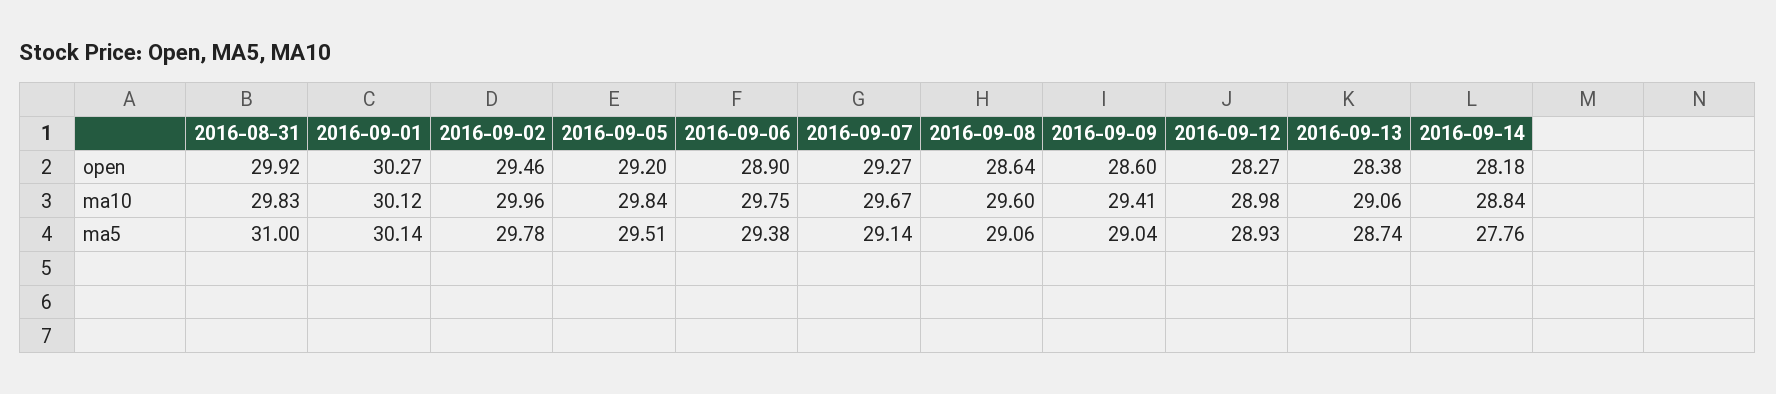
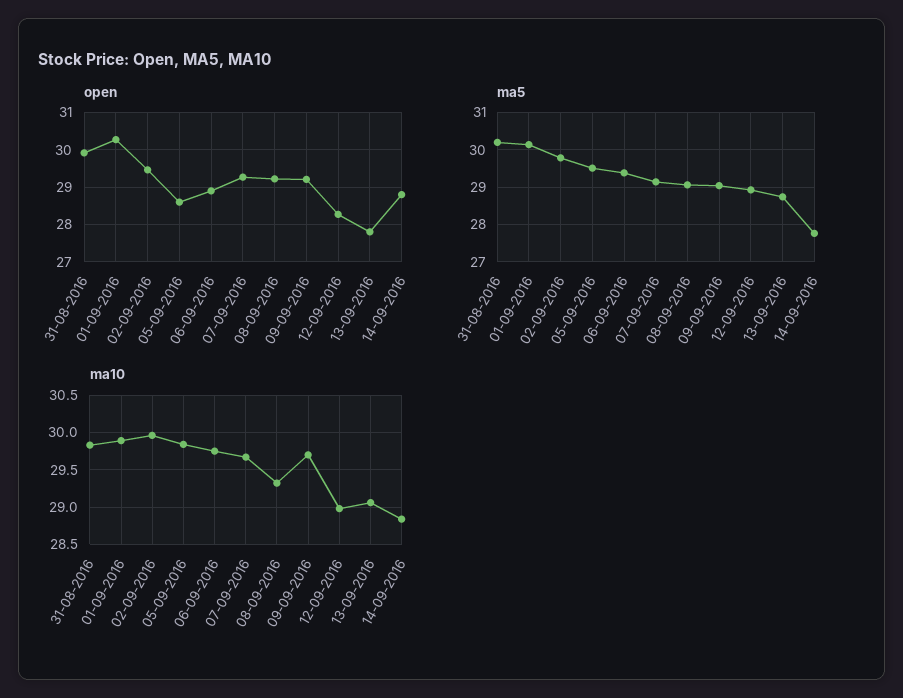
open, 2016-09-05: 29.2 -> 28.6
open, 2016-09-08: 28.64 -> 29.2
open, 2016-09-09: 28.6 -> 29.2
open, 2016-09-13: 28.38 -> 27.8
open, 2016-09-14: 28.18 -> 28.8
ma10, 2016-09-01: 30.12 -> 29.9
ma10, 2016-09-08: 29.6 -> 29.3
ma10, 2016-09-09: 29.41 -> 29.7
ma5, 2016-08-31: 31 -> 30.2

